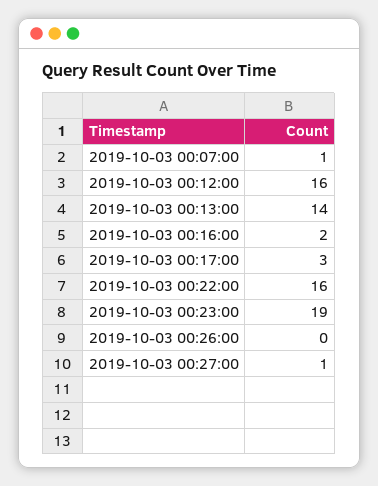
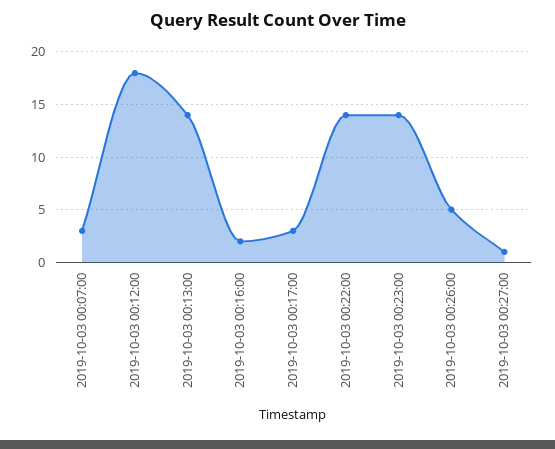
2019-10-03 00:07:00: 1 -> 3
2019-10-03 00:12:00: 16 -> 18
2019-10-03 00:22:00: 16 -> 14
2019-10-03 00:23:00: 19 -> 14
2019-10-03 00:26:00: 0 -> 5

